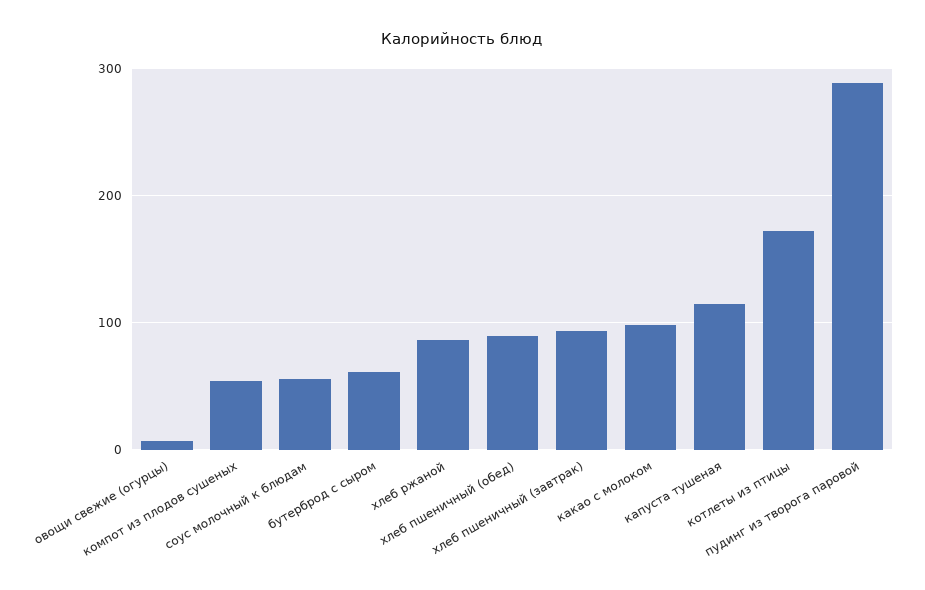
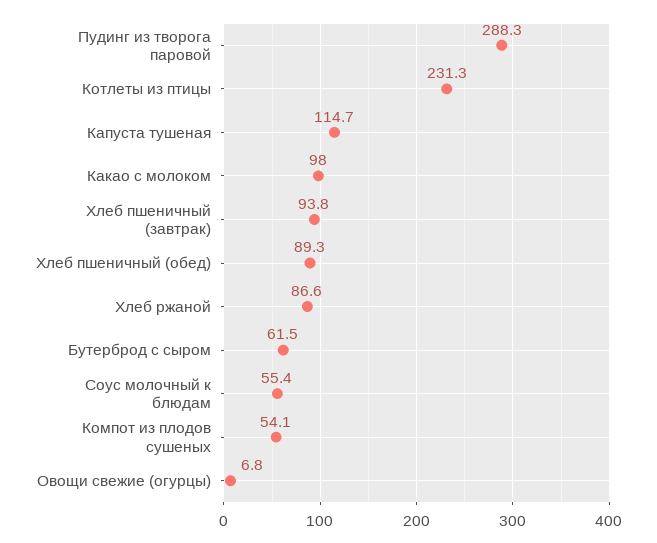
котлеты из птицы: 170 -> 231.3

